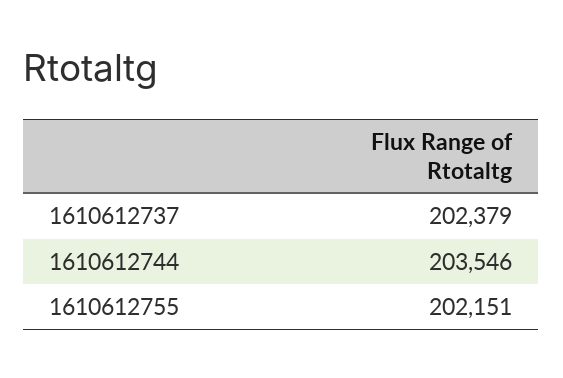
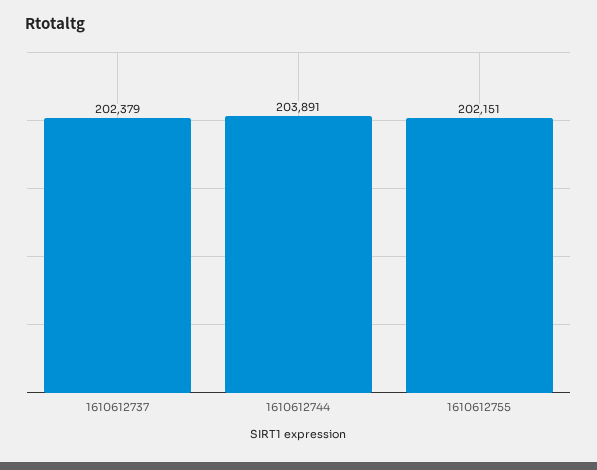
1610612744: 203546 -> 203891

